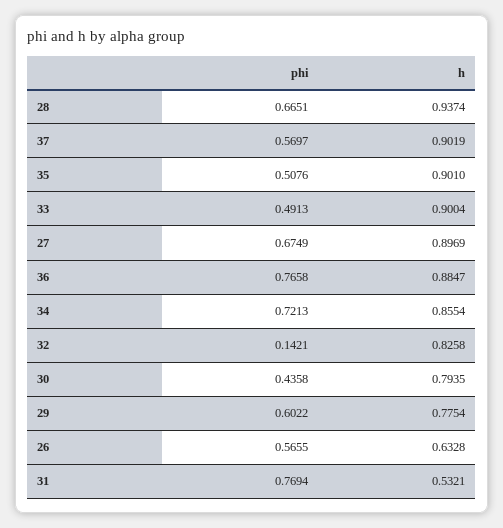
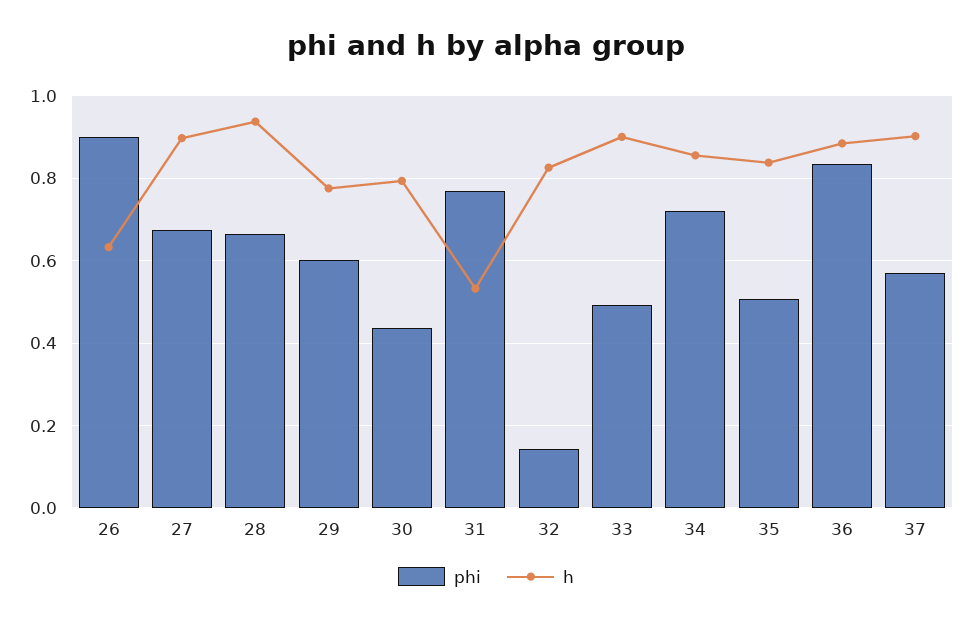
h, 35: 0.901 -> 0.84
phi, 36: 0.7658 -> 0.84
phi, 26: 0.5655 -> 0.9

